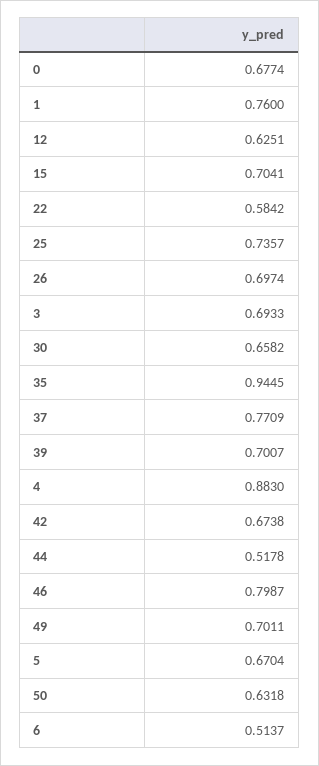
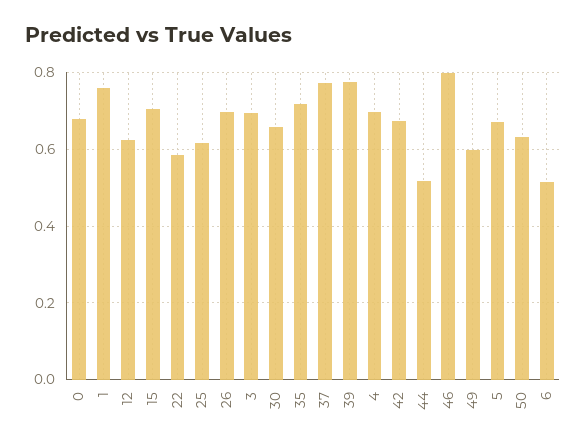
25: 0.7357 -> 0.62
35: 0.9445 -> 0.72
39: 0.7007 -> 0.78
4: 0.883 -> 0.7
49: 0.7011 -> 0.6

